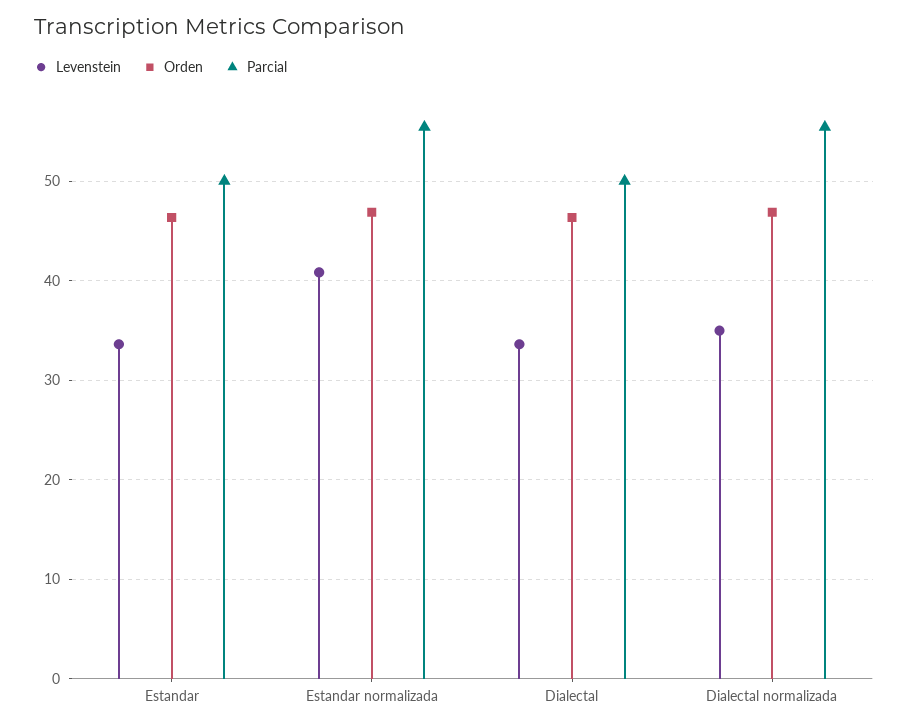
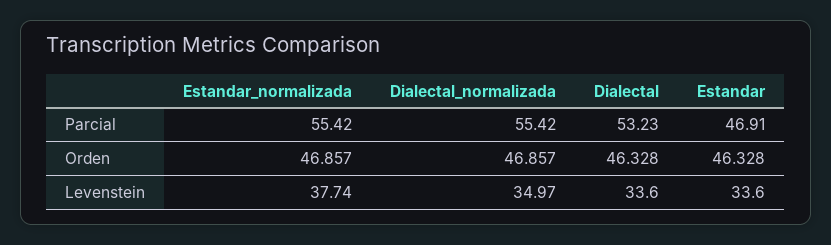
Parcial, Estandar: 50 -> 46.91
Levenstein, Estandar normalizada: 41 -> 37.74
Parcial, Dialectal: 50 -> 53.23

